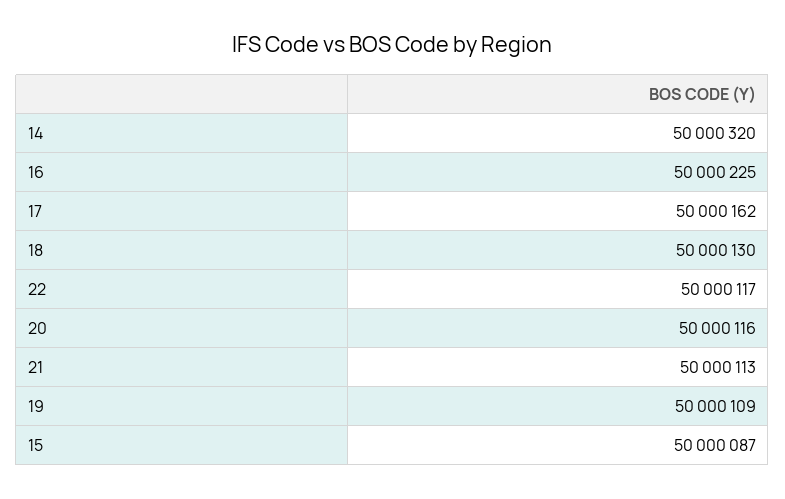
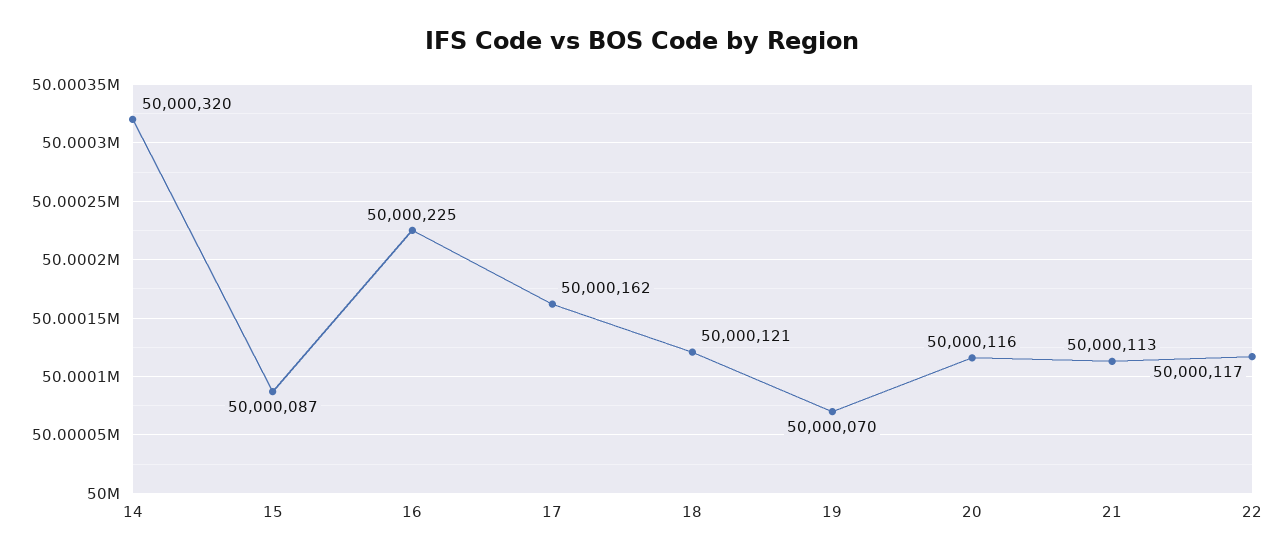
18: 50000130 -> 50000121
19: 50000109 -> 50000070

